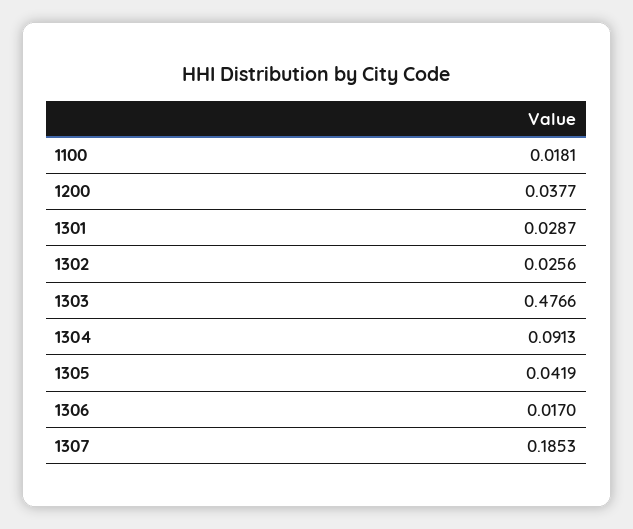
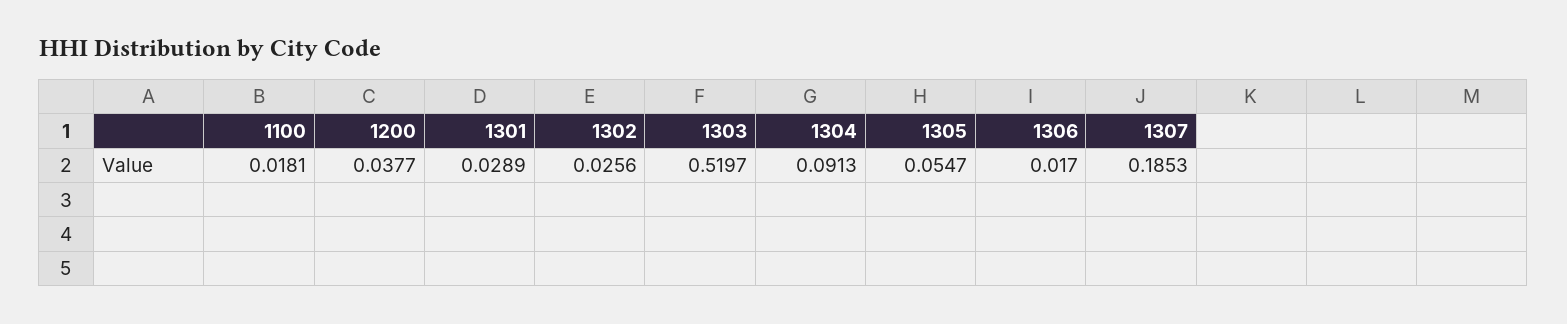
1301: 0.0287 -> 0.0289
1303: 0.4766 -> 0.5197
1305: 0.0419 -> 0.0547

